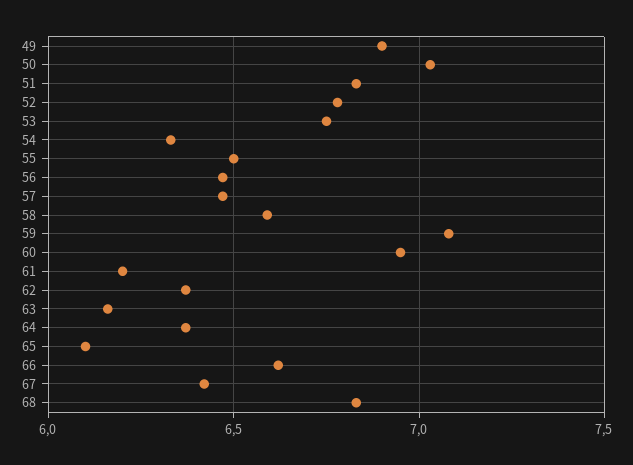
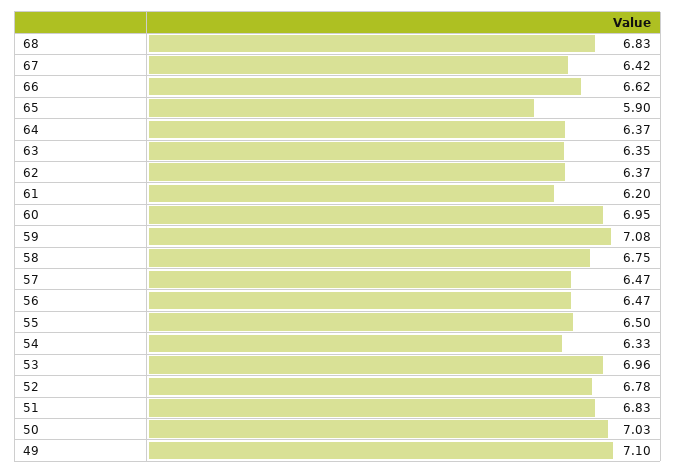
49: 6.9 -> 7.1
53: 6.75 -> 6.96
58: 6.6 -> 6.75
63: 6.15 -> 6.35
65: 6.1 -> 5.9

